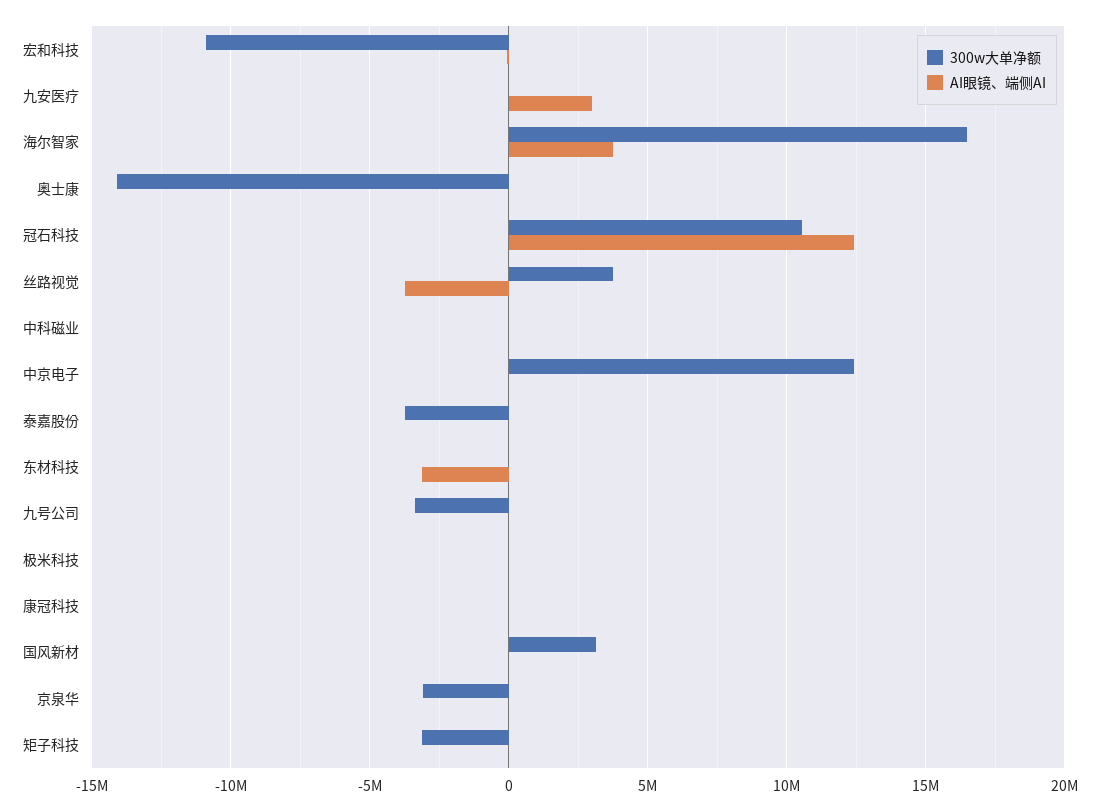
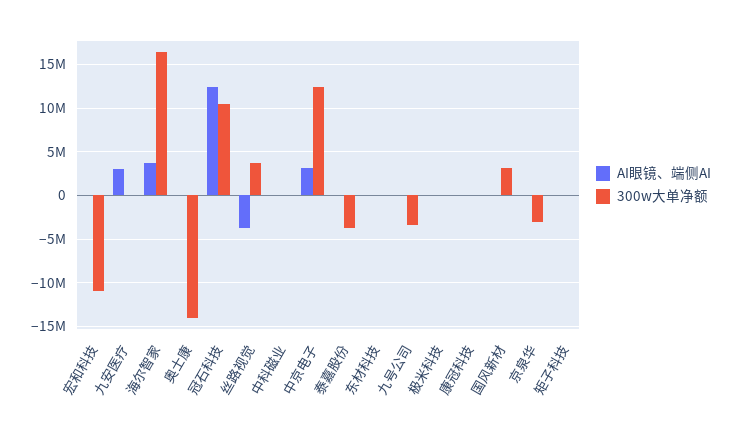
AI眼镜、端侧AI, 中京电子: 0 -> 3000000
AI眼镜、端侧AI, 东材科技: -3000000 -> 0
300w大单净额, 矩子科技: -3000000 -> 0

